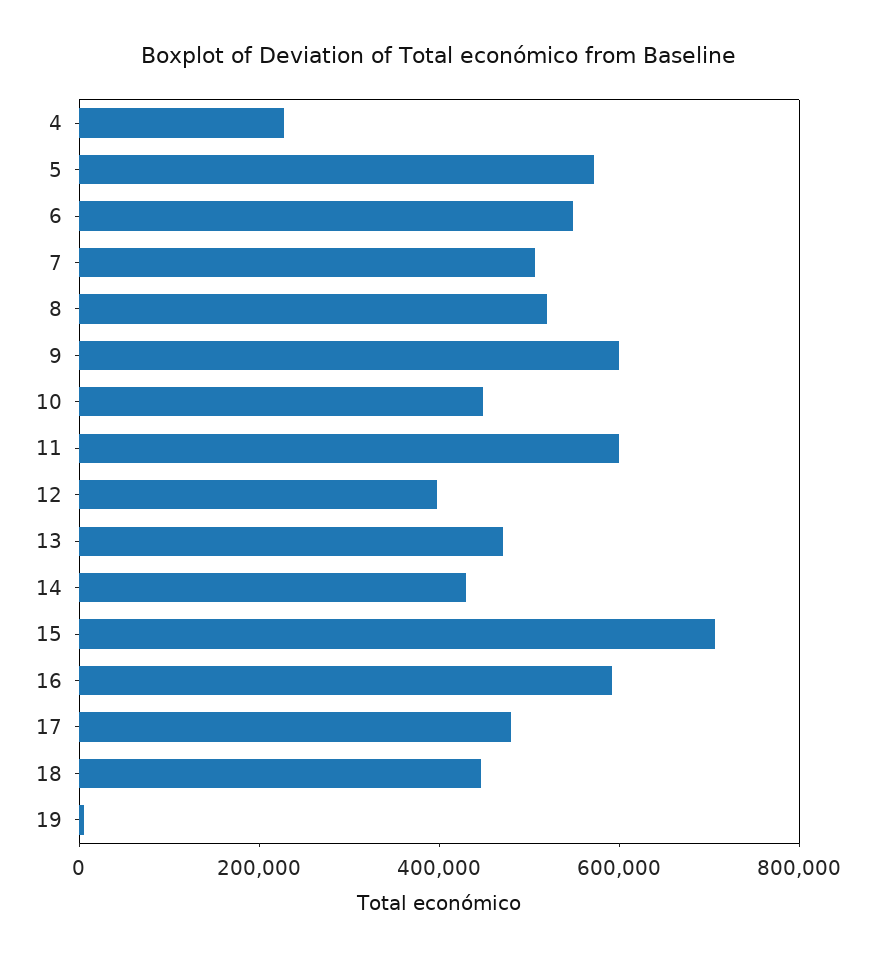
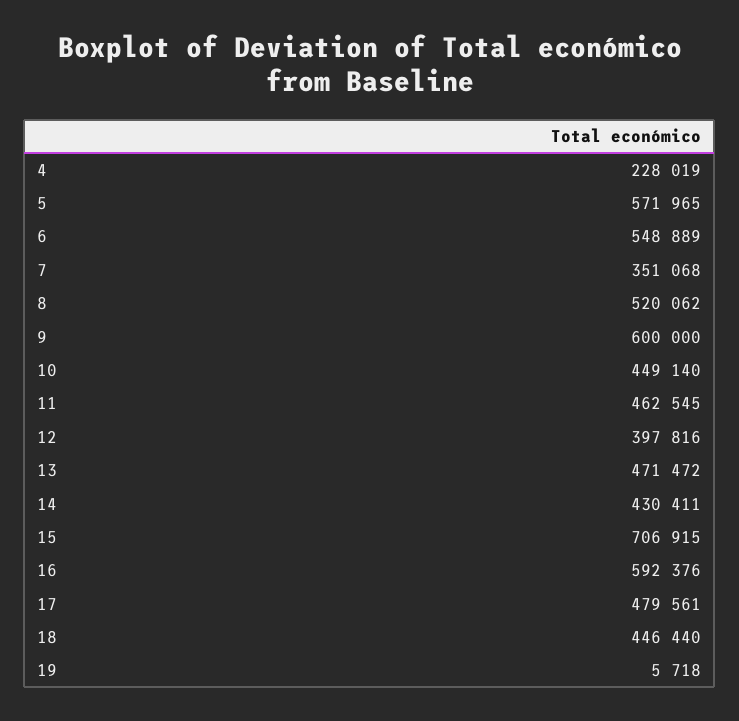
7: 500000 -> 351068
11: 600000 -> 462545

